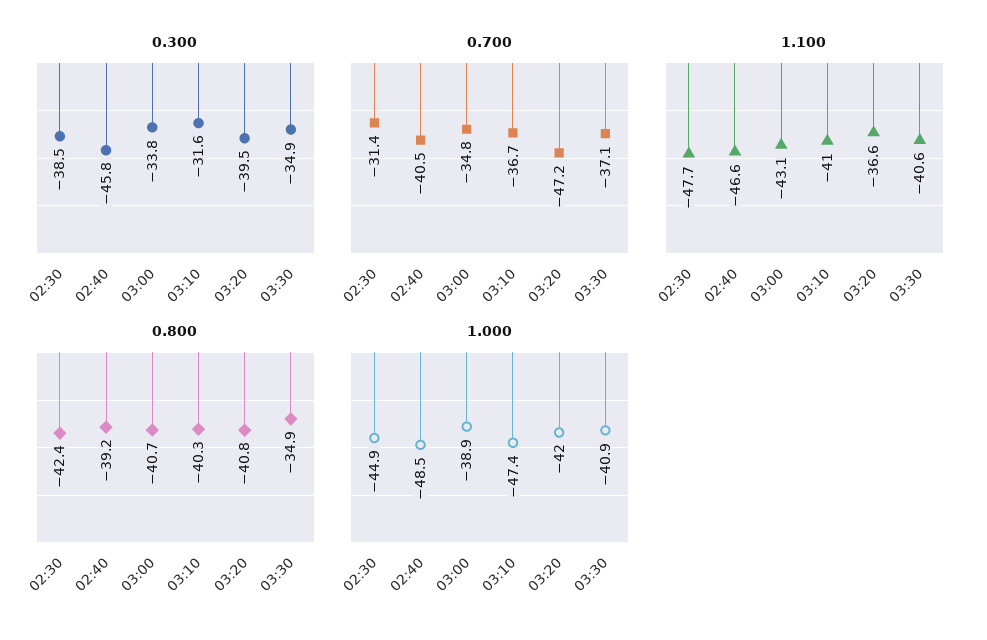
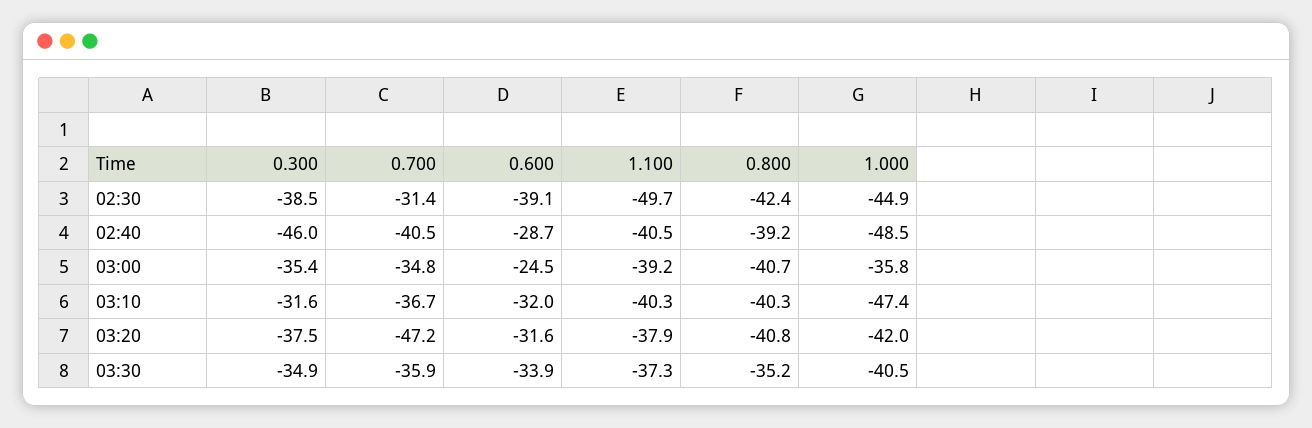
0.300, 02:40: -45.8 -> -46
0.300, 03:00: -33.8 -> -35.4
0.300, 03:20: -39.5 -> -37.5
0.700, 03:30: -37.1 -> -35.9
1.100, 02:30: -47.7 -> -49.7
1.100, 02:40: -46.6 -> -40.5
1.100, 03:00: -43.1 -> -39.2
1.100, 03:10: -41 -> -40.3
1.100, 03:20: -36.6 -> -37.9
1.100, 03:30: -40.6 -> -37.3
0.800, 03:30: -34.9 -> -35.2
1.000, 03:00: -38.9 -> -35.8
1.000, 03:30: -40.9 -> -40.5
0.600, 02:30: none -> -39.1
0.600, 02:40: none -> -28.7
0.600, 03:00: none -> -24.5
0.600, 03:10: none -> -32
0.600, 03:20: none -> -31.6
0.600, 03:30: none -> -33.9

